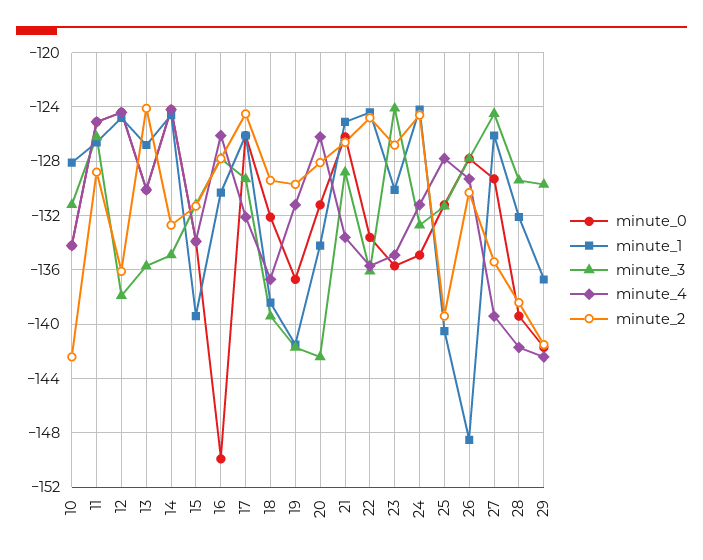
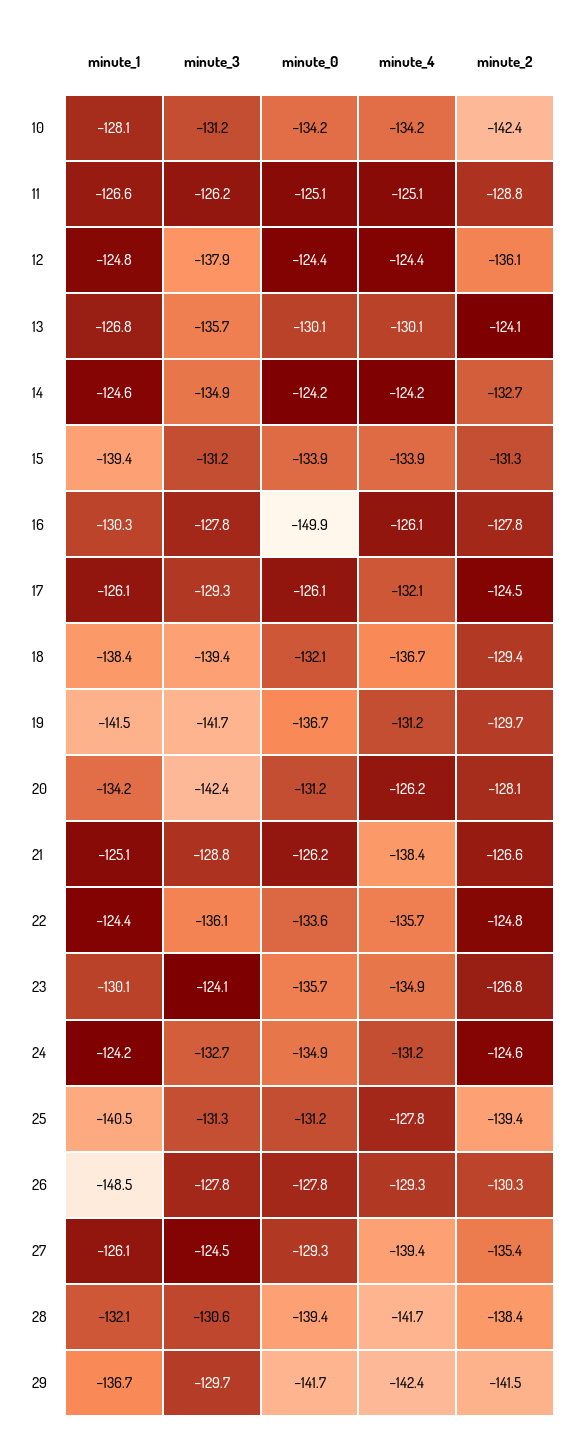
minute_4, 21: -133.5 -> -138.4
minute_3, 28: -129.5 -> -130.6

